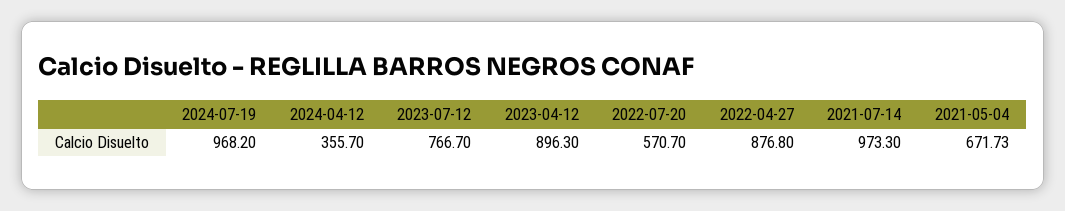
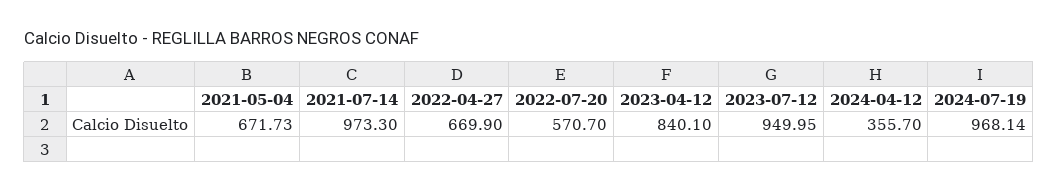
2024-07-19: 968.2 -> 968.14
2023-07-12: 766.7 -> 949.95
2023-04-12: 896.3 -> 840.1
2022-04-27: 876.8 -> 669.9

